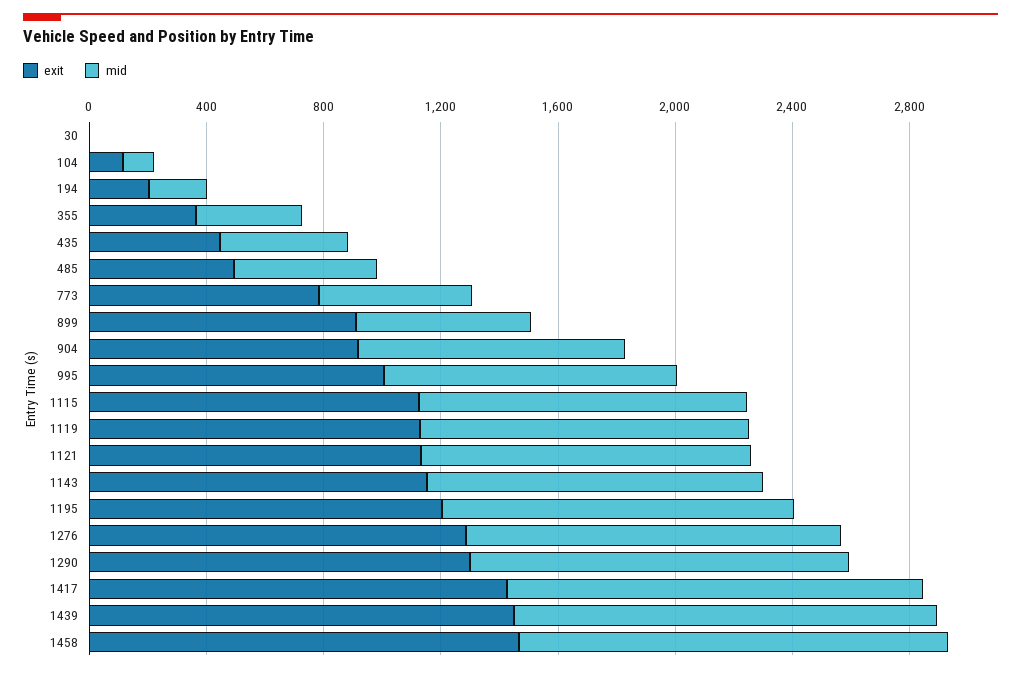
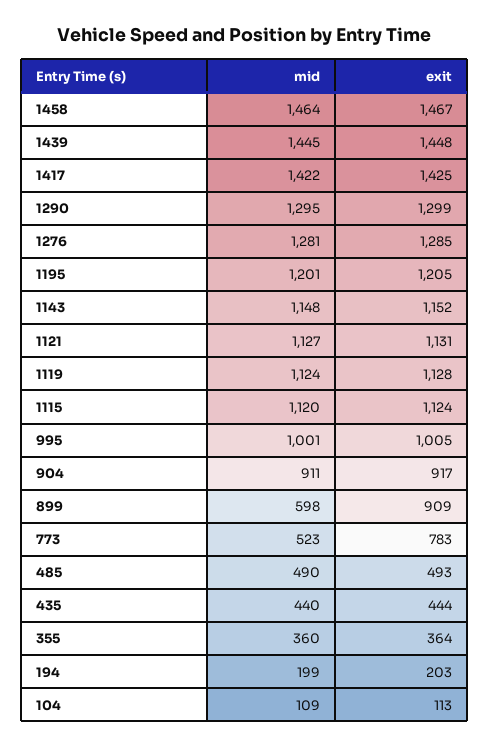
exit, 30: 0 -> none
mid, 30: 0 -> none

